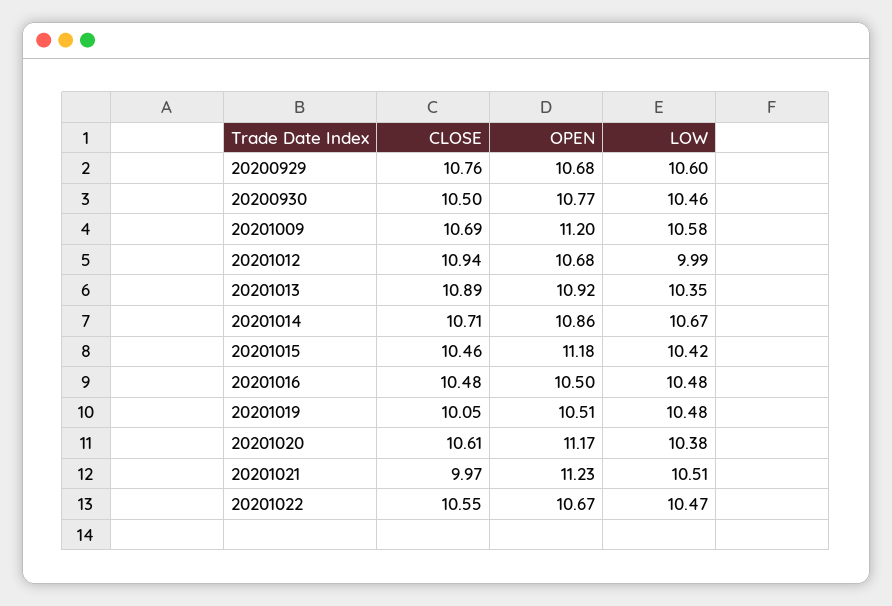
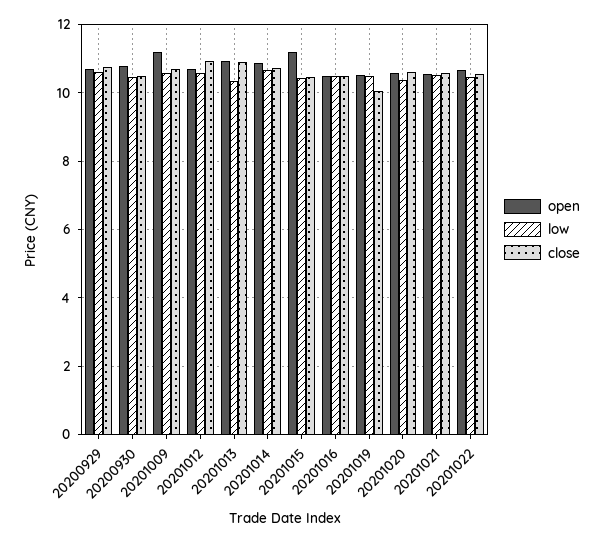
LOW, 20201012: 9.99 -> 10.6
OPEN, 20201020: 11.17 -> 10.6
CLOSE, 20201021: 9.97 -> 10.6
OPEN, 20201021: 11.23 -> 10.6

